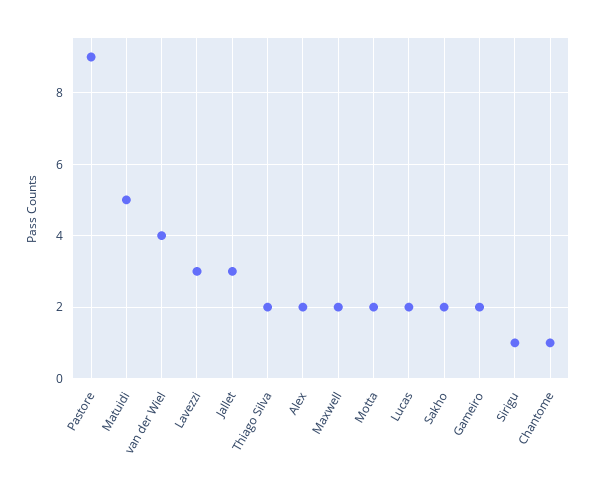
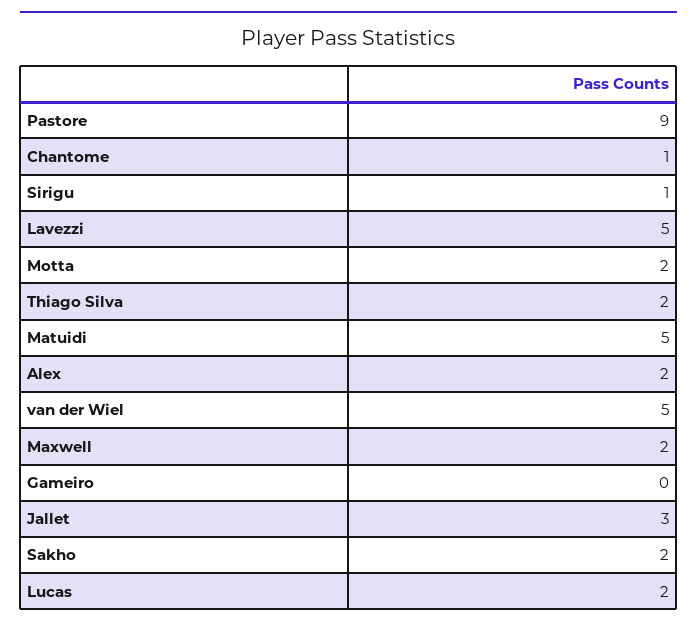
van der Wiel: 4 -> 5
Lavezzi: 3 -> 5
Gameiro: 2 -> 0

